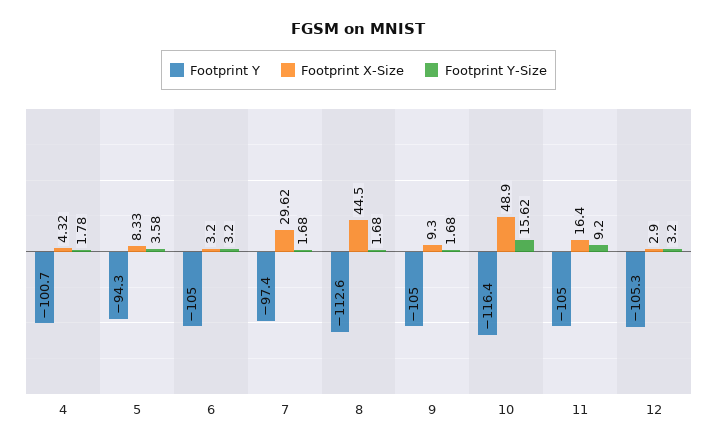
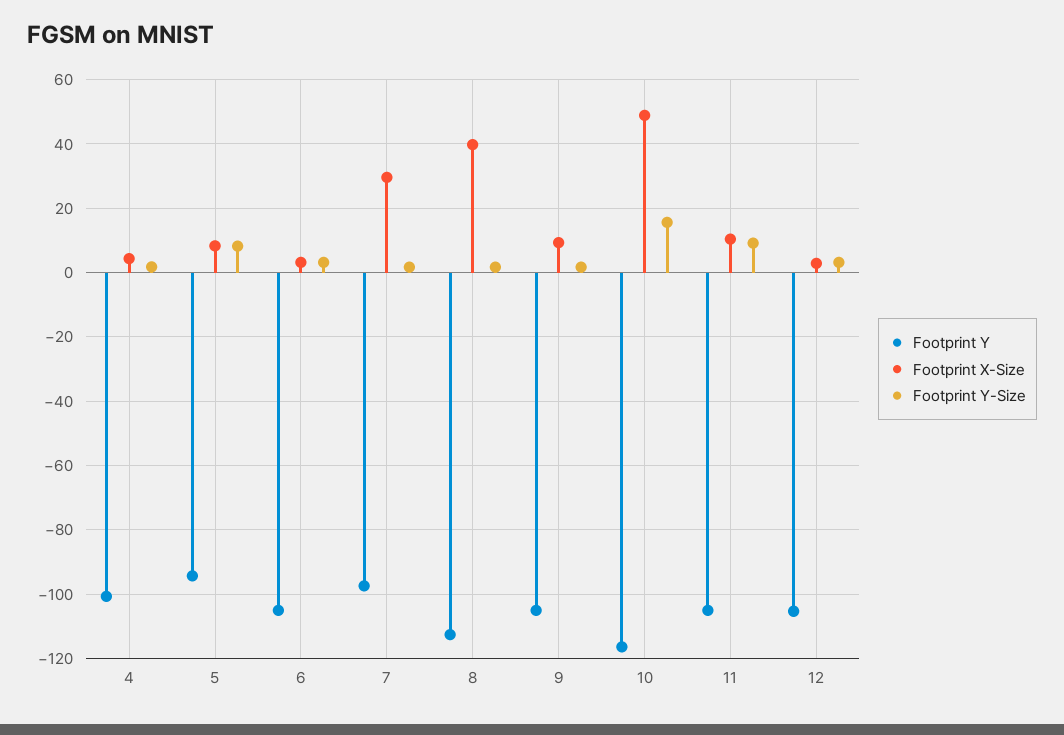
Footprint Y-Size, 5: 3.58 -> 8
Footprint X-Size, 8: 44.5 -> 40
Footprint X-Size, 11: 16.4 -> 10

